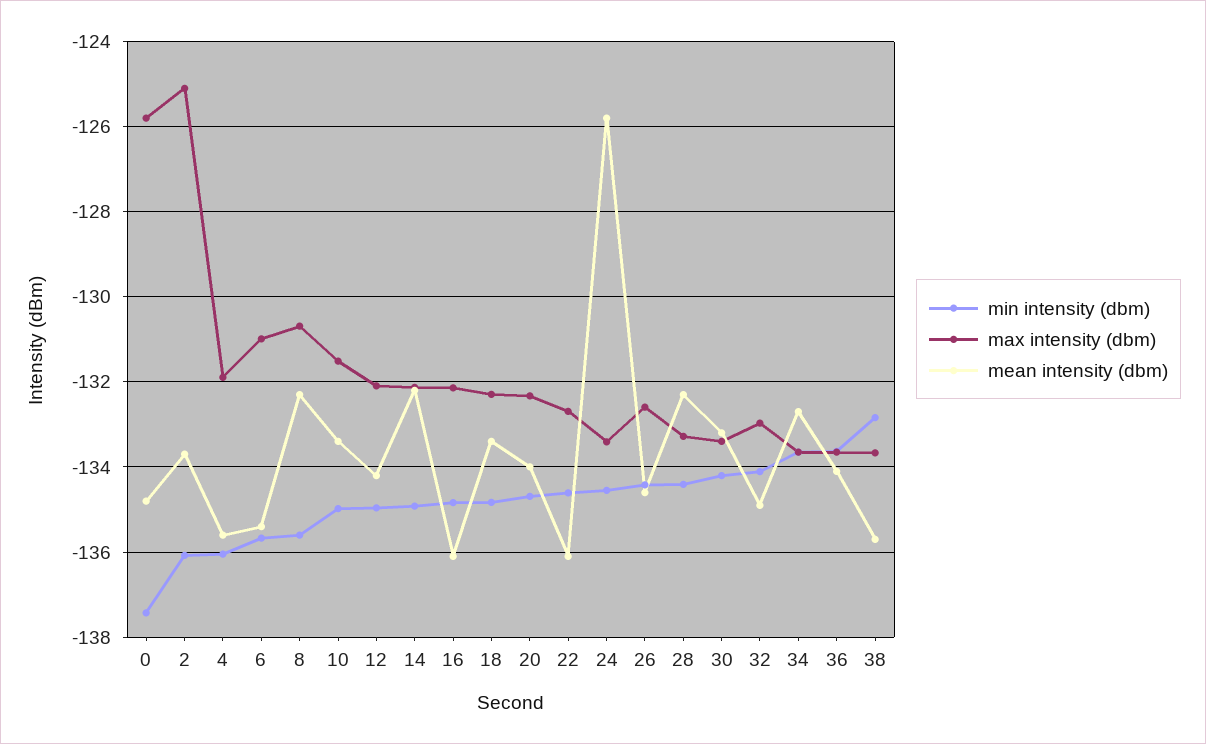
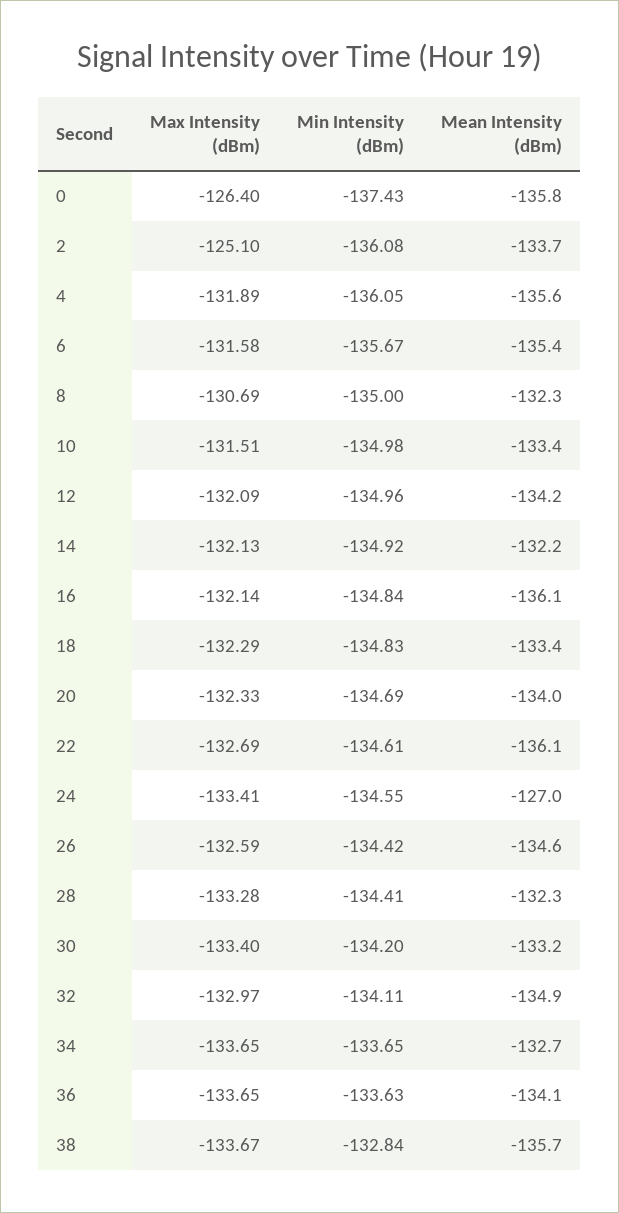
max intensity (dbm), 0: -125.8 -> -126.4
mean intensity (dbm), 0: -134.8 -> -135.8
max intensity (dbm), 6: -131 -> -131.58
min intensity (dbm), 8: -135.6 -> -135
mean intensity (dbm), 24: -125.8 -> -127

